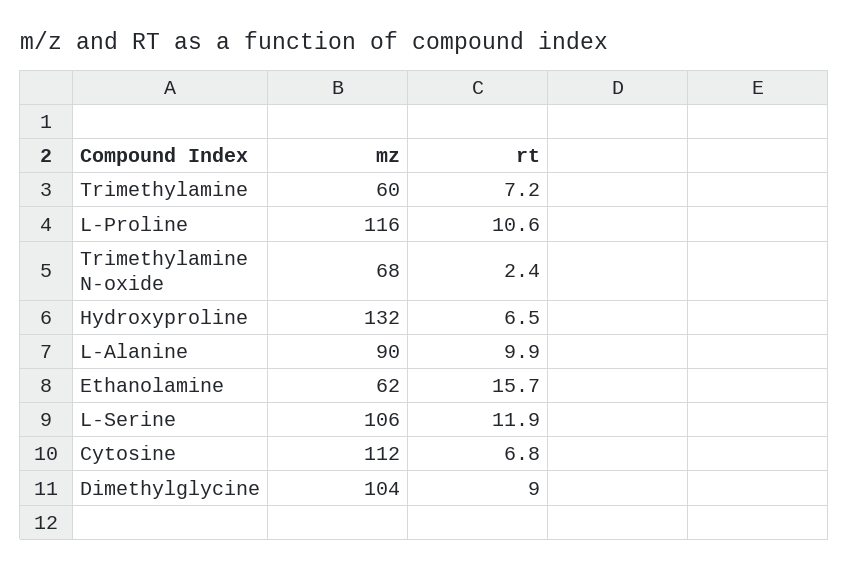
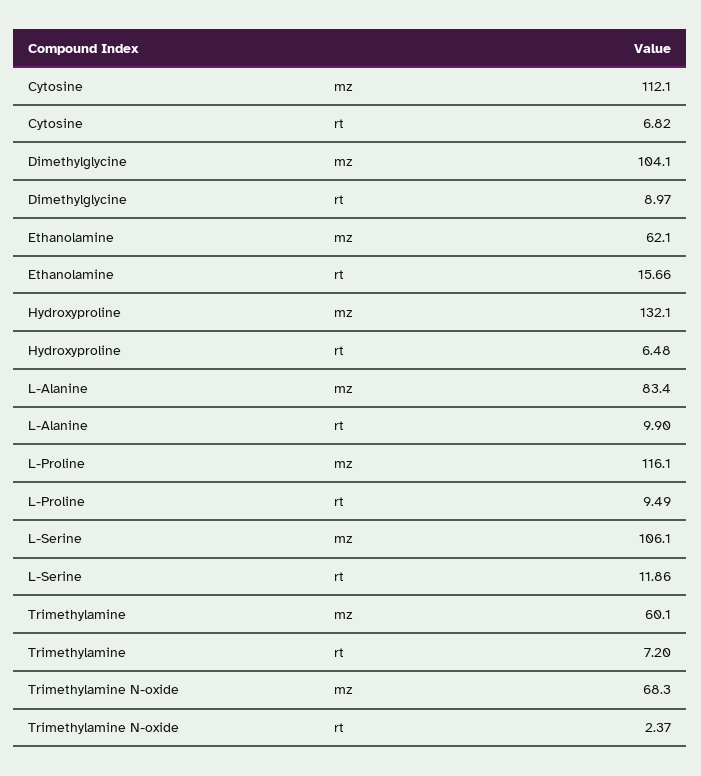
rt, L-Proline: 10.6 -> 9.49
mz, L-Alanine: 90 -> 83.4

